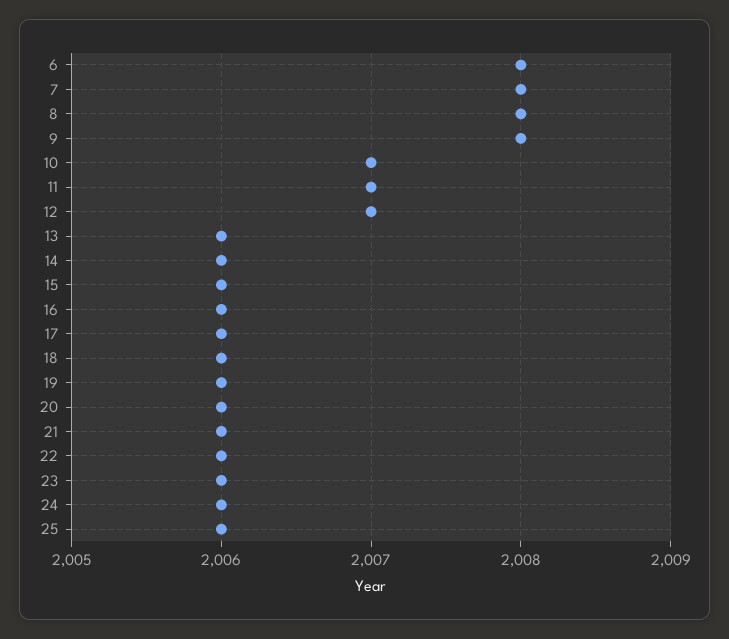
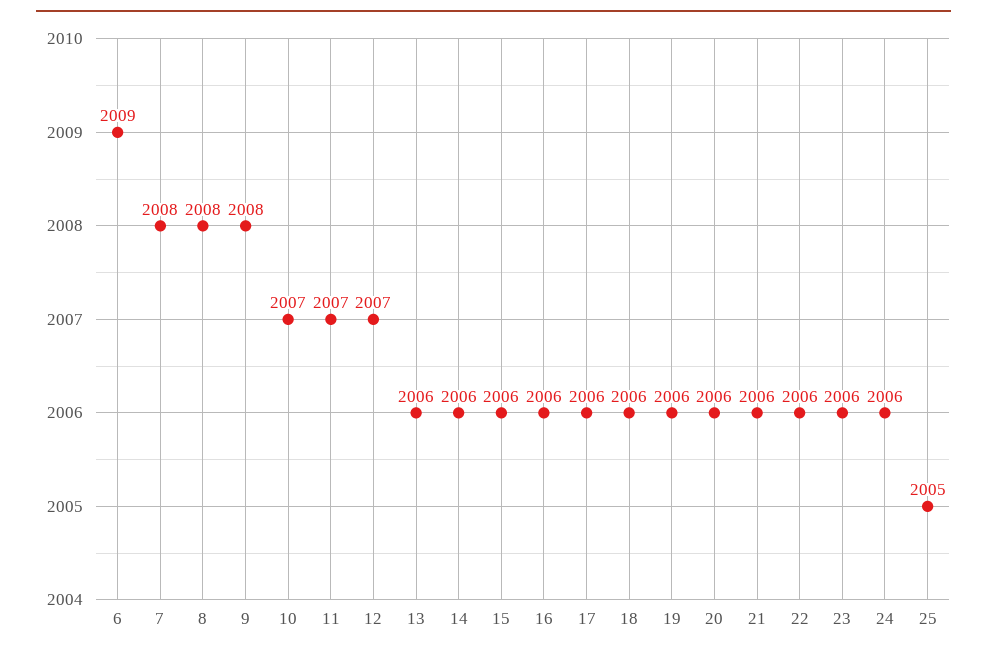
6: 2008 -> 2009
25: 2006 -> 2005

